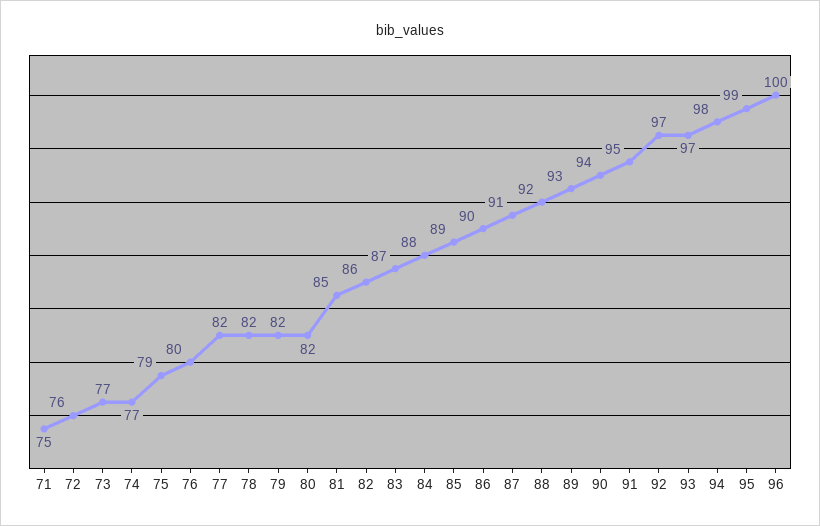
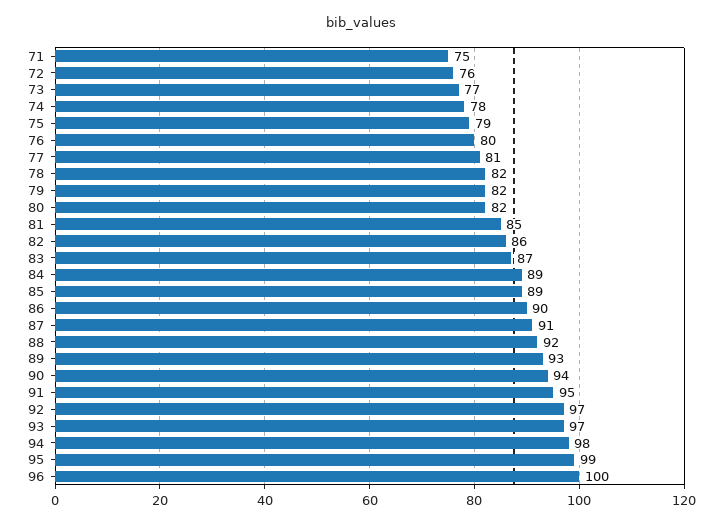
74: 77 -> 78
77: 82 -> 81
84: 88 -> 89

